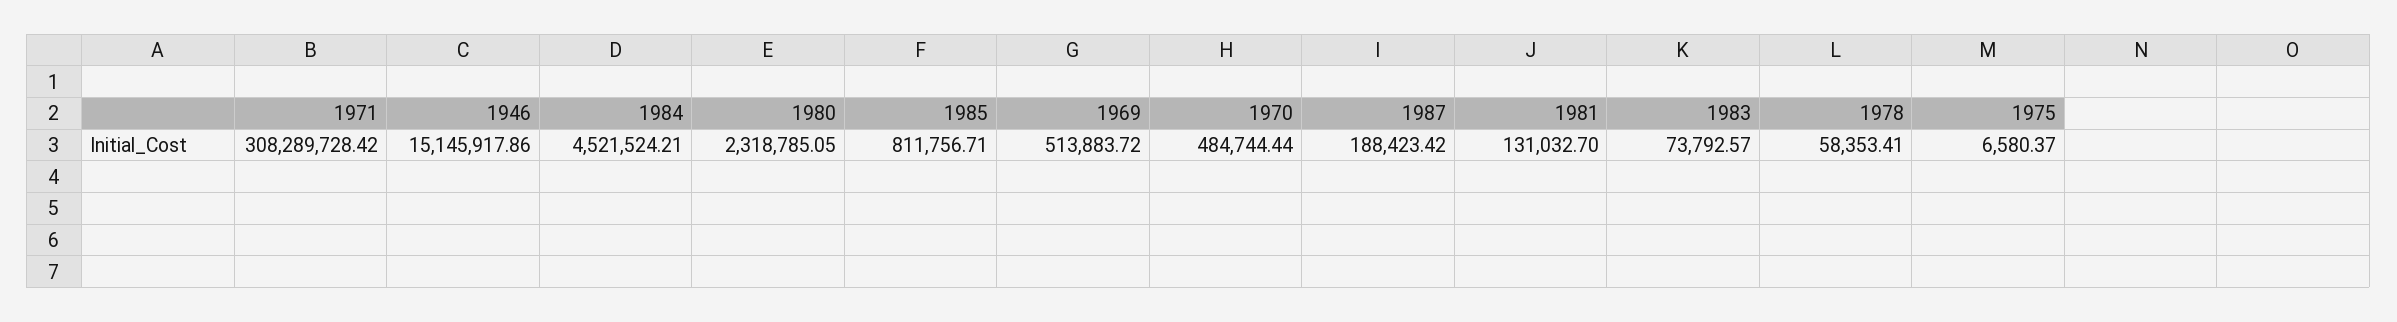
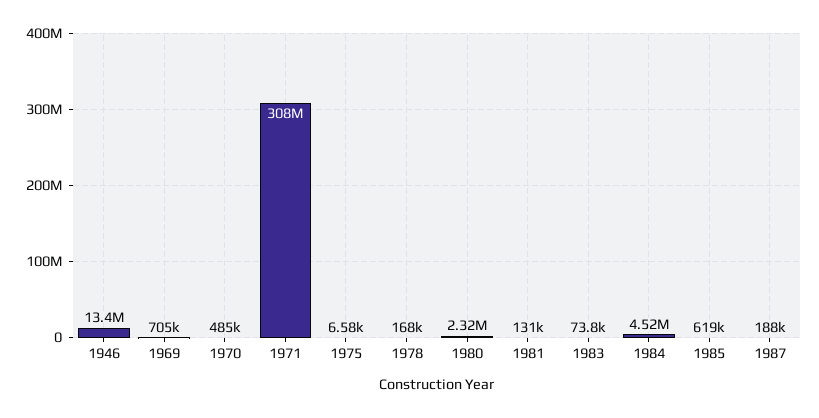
1946: 15145917.86 -> 13400000
1985: 811756.71 -> 619000
1969: 513883.72 -> 705000
1978: 58353.41 -> 168000

